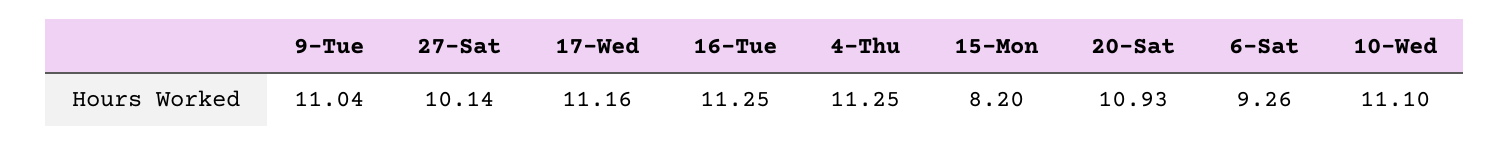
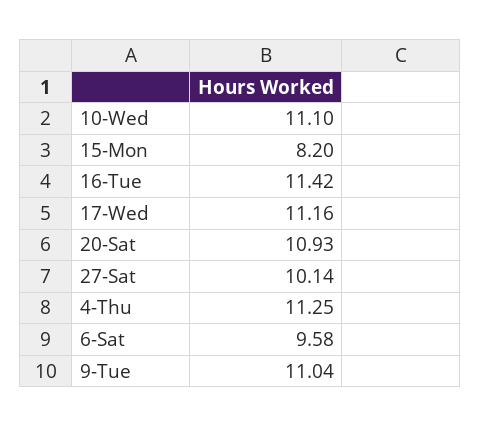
16-Tue: 11.25 -> 11.42
6-Sat: 9.26 -> 9.58

